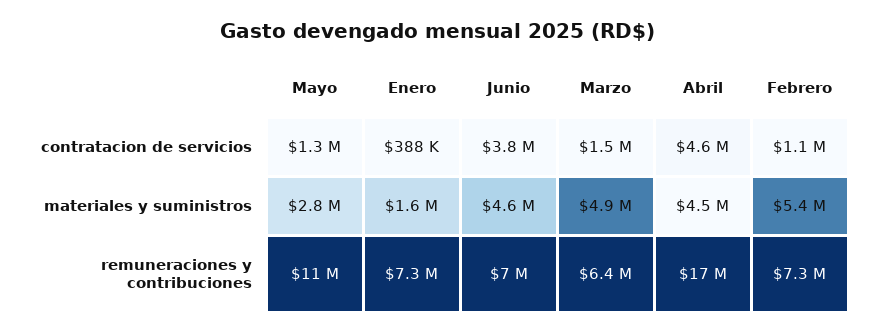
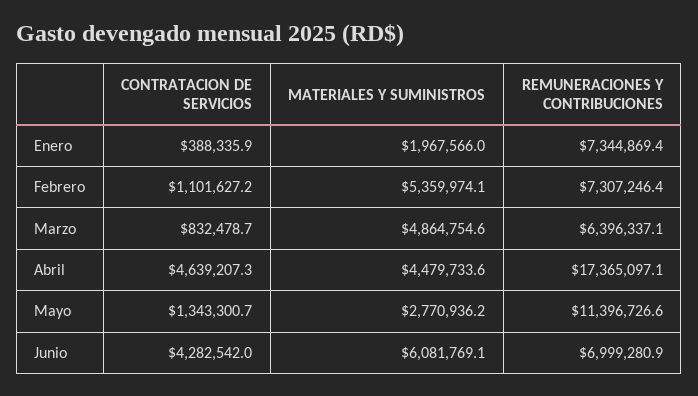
Junio, contratacion de servicios: 3800000 -> 4282542
Marzo, contratacion de servicios: 1500000 -> 832478.7
Enero, materiales y suministros: 1600000 -> 1967566
Junio, materiales y suministros: 4600000 -> 6081769.1

